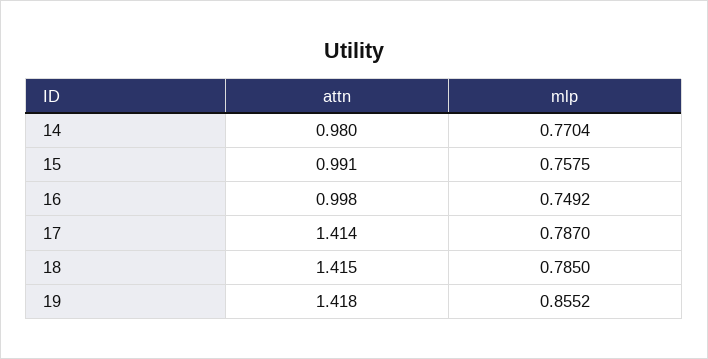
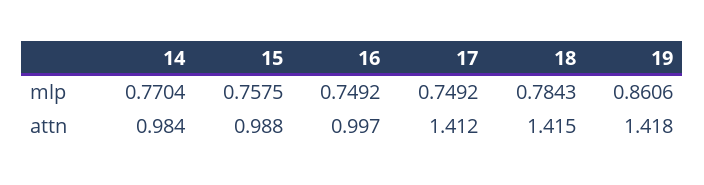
attn, 14: 0.98 -> 0.984
attn, 15: 0.991 -> 0.988
attn, 16: 0.998 -> 0.997
attn, 17: 1.414 -> 1.412
mlp, 17: 0.787 -> 0.7492
mlp, 18: 0.785 -> 0.7843
mlp, 19: 0.8552 -> 0.8606

